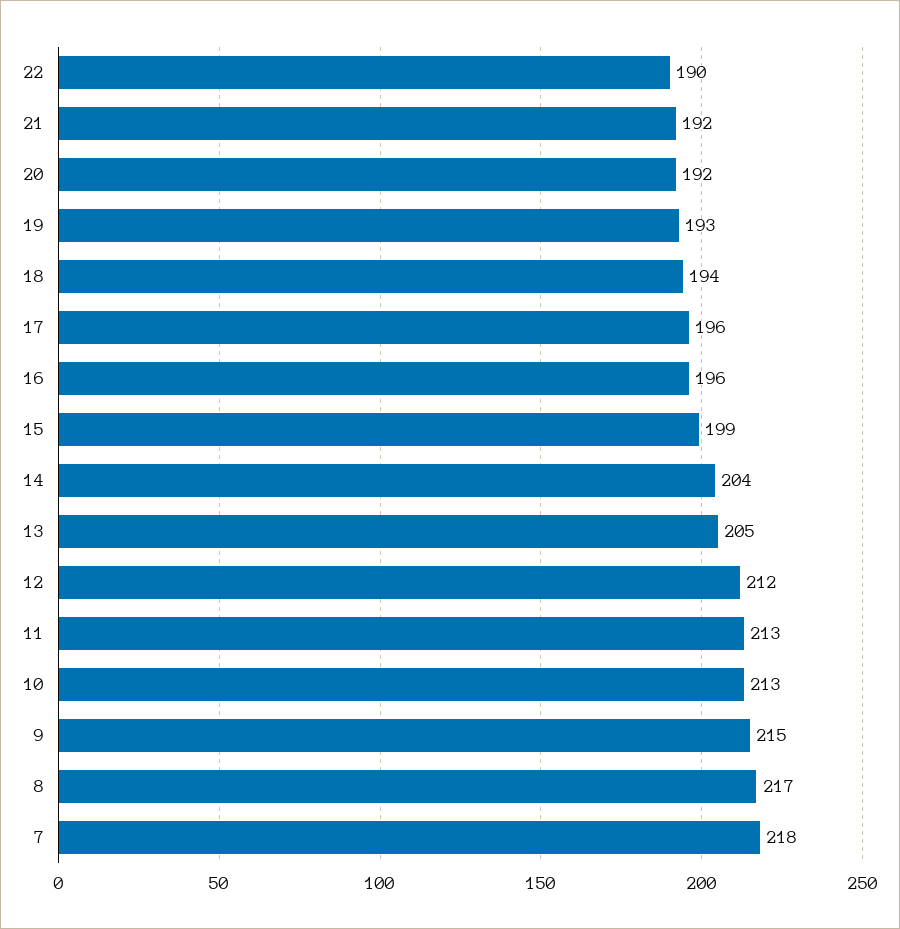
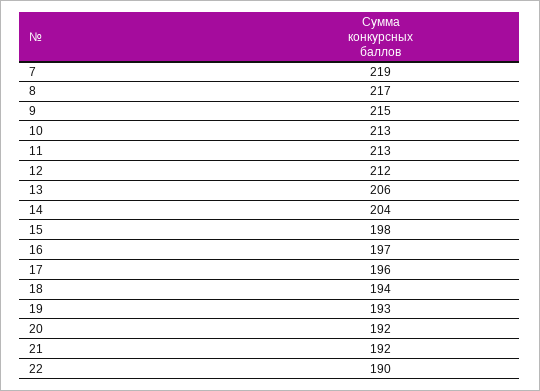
16: 196 -> 197
15: 199 -> 198
13: 205 -> 206
7: 218 -> 219

